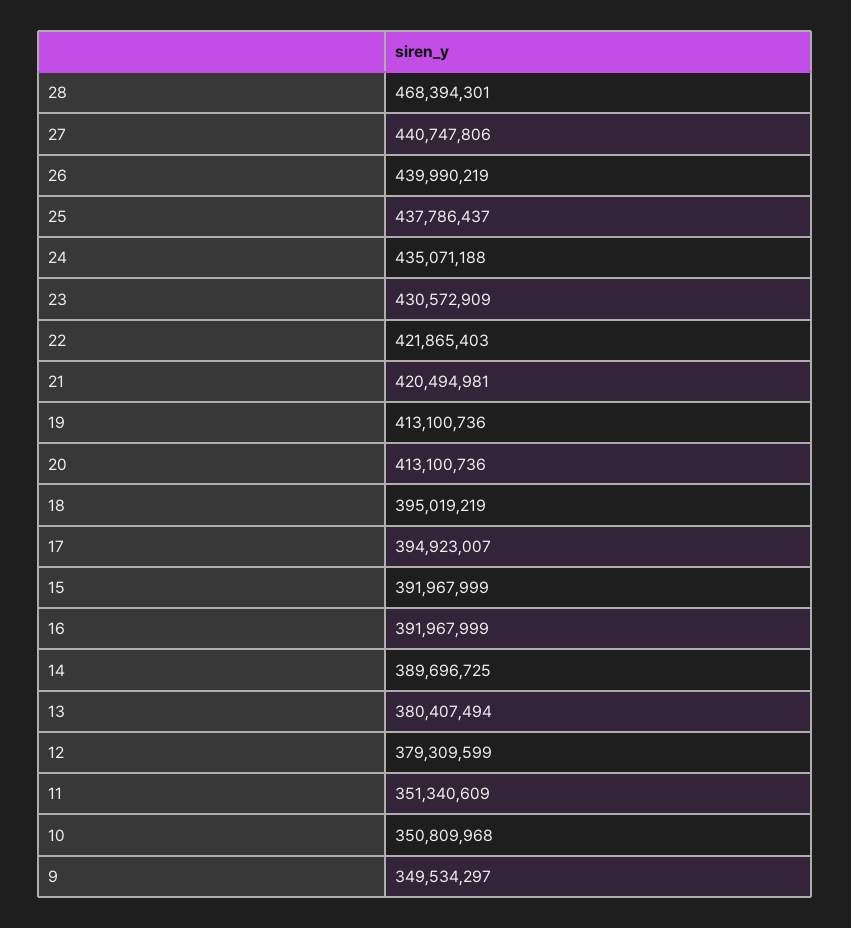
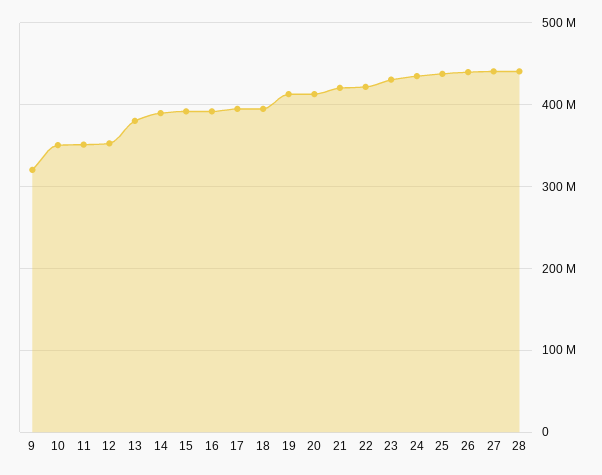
28: 468394301 -> 440000000
12: 379309599 -> 350000000
9: 349534297 -> 320000000

